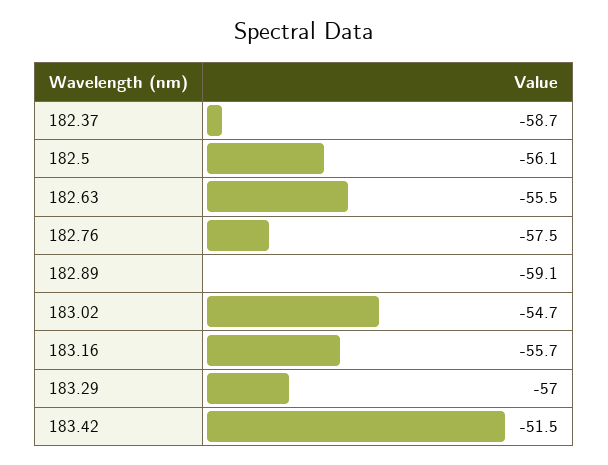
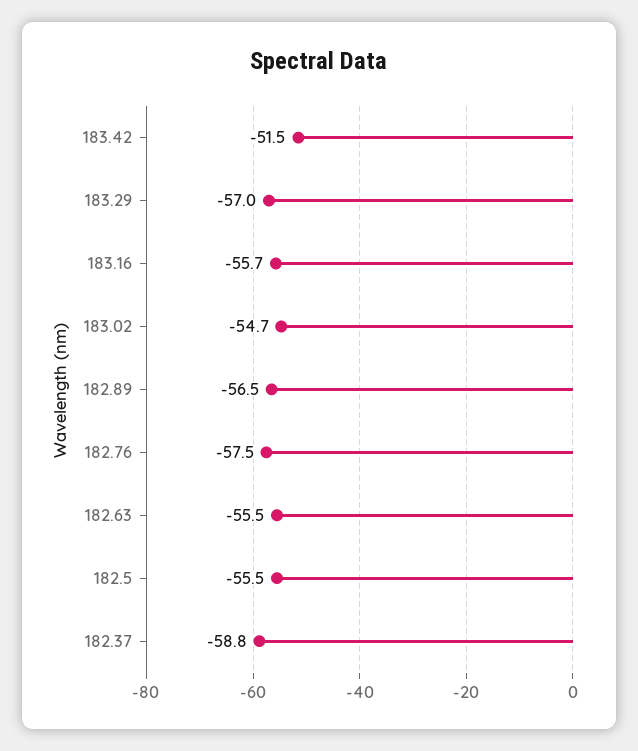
182.37: -58.7 -> -58.8
182.5: -56.1 -> -55.5
182.89: -59.1 -> -56.5

